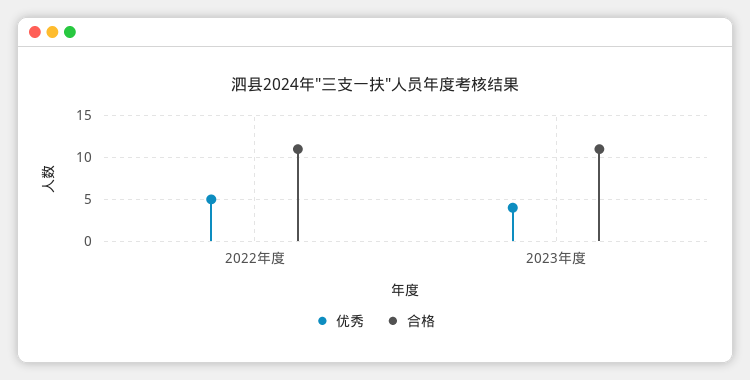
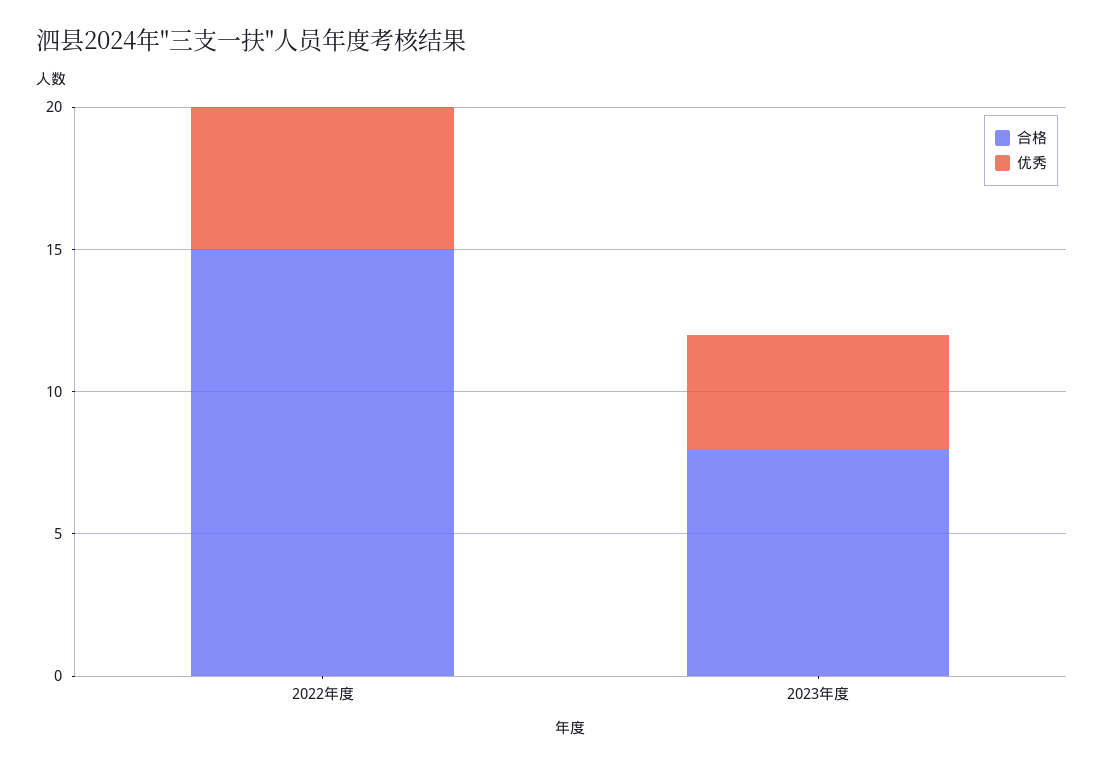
合格, 2022年度: 11 -> 15
合格, 2023年度: 11 -> 8

